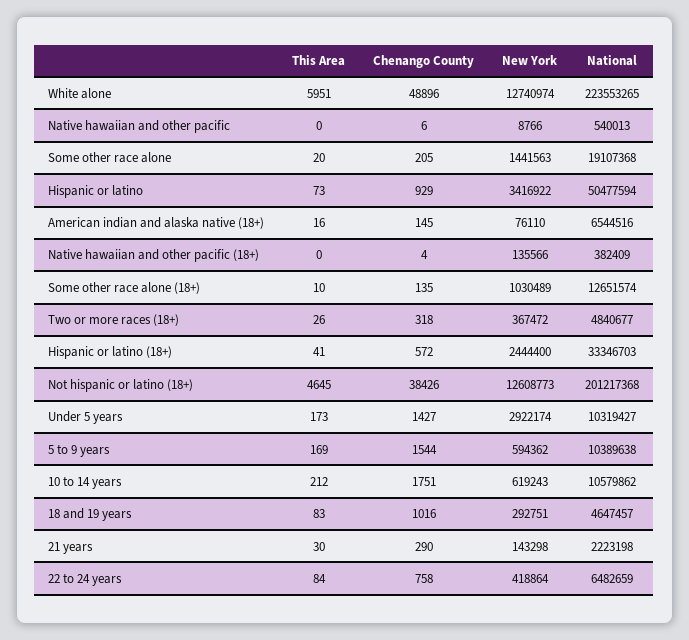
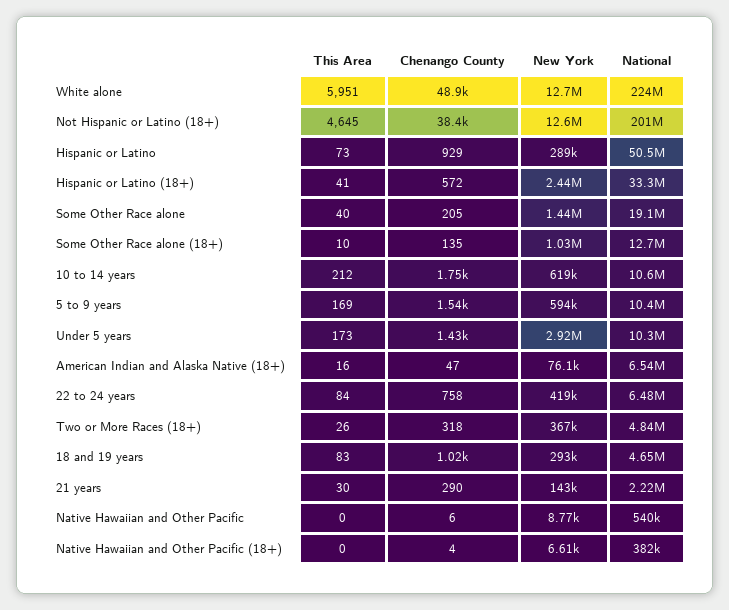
This Area, Some other race alone: 20 -> 40
New York, Hispanic or latino: 3416922 -> 289000
Chenango County, American indian and alaska native (18+): 145 -> 47
New York, Native hawaiian and other pacific (18+): 135566 -> 6610

